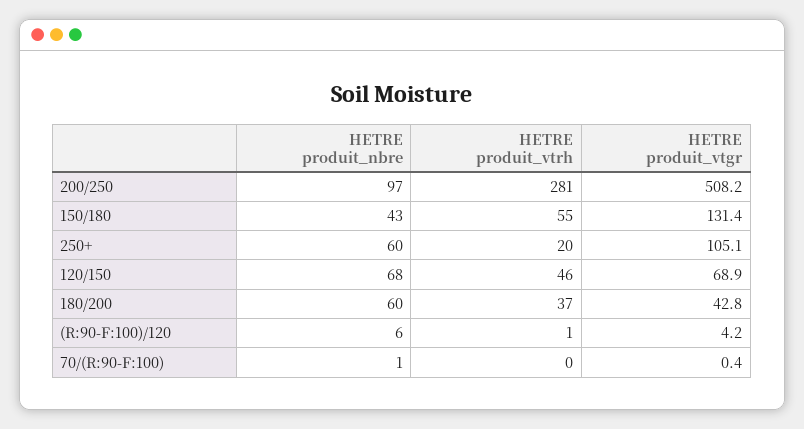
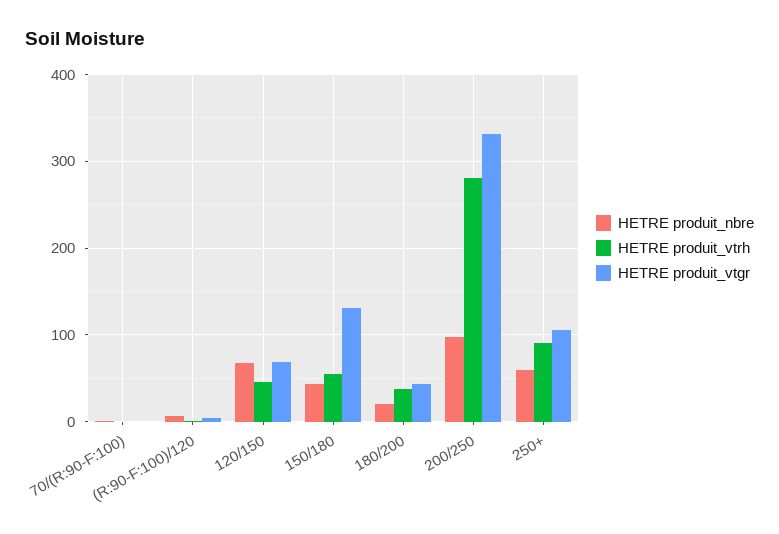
HETRE produit_vtgr, 200/250: 508.2 -> 330
HETRE produit_vtrh, 250+: 20 -> 90
HETRE produit_nbre, 180/200: 60 -> 20

